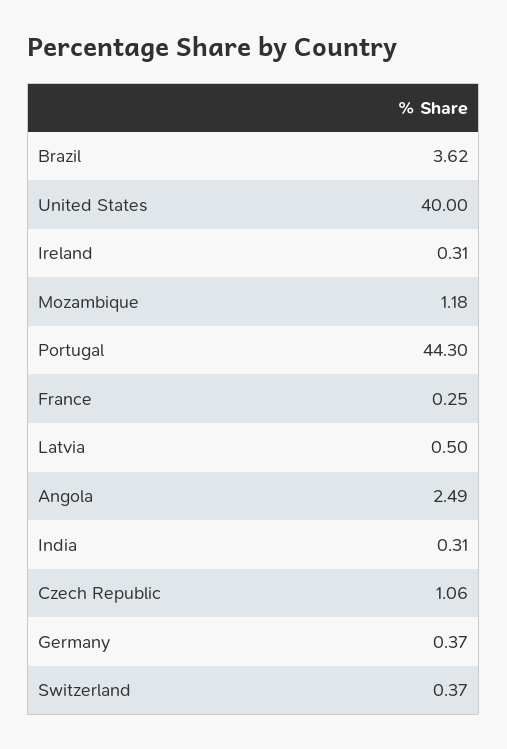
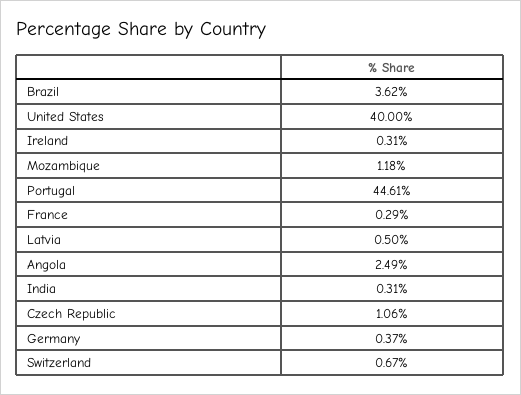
Portugal: 44.3 -> 44.61
France: 0.25 -> 0.29
Switzerland: 0.37 -> 0.67

